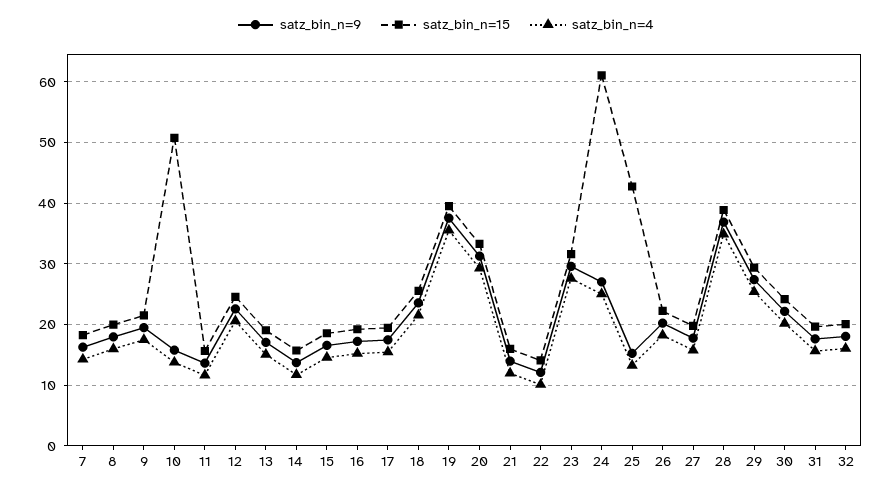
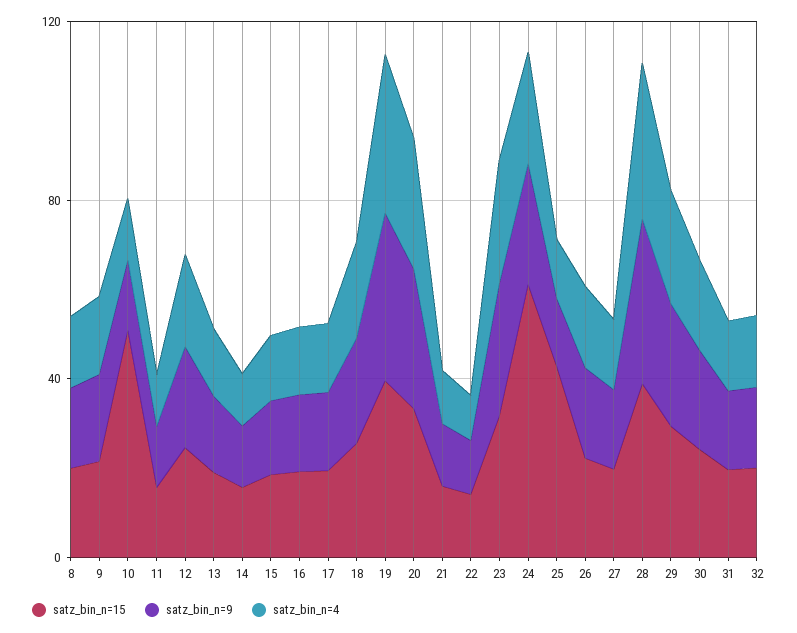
satz_bin_n=9, 7: 16 -> none
satz_bin_n=15, 7: 18 -> none
satz_bin_n=4, 7: 14 -> none

